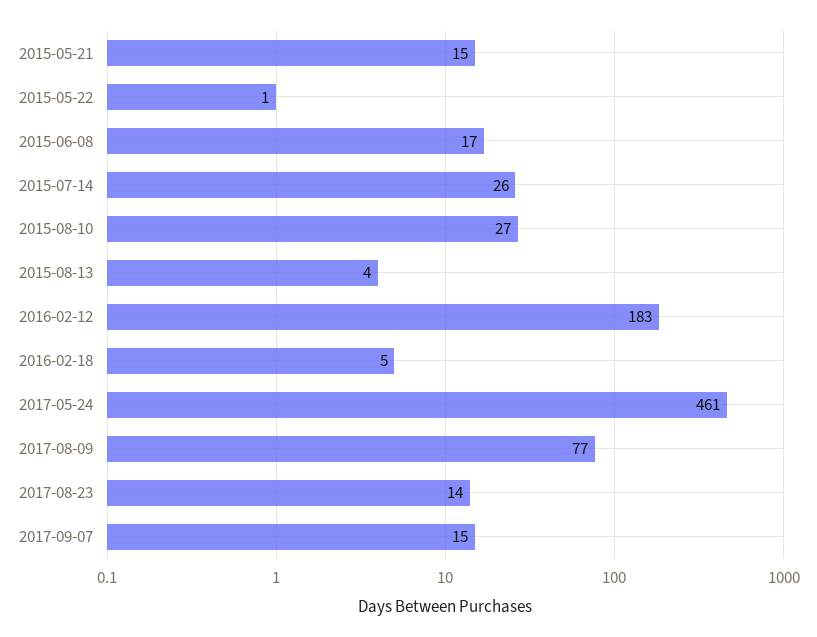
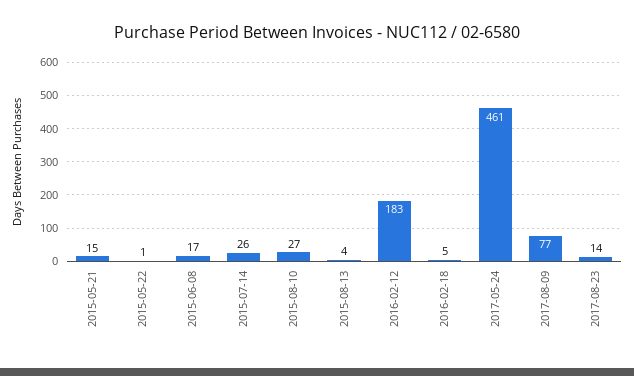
2017-09-07: 15 -> none

